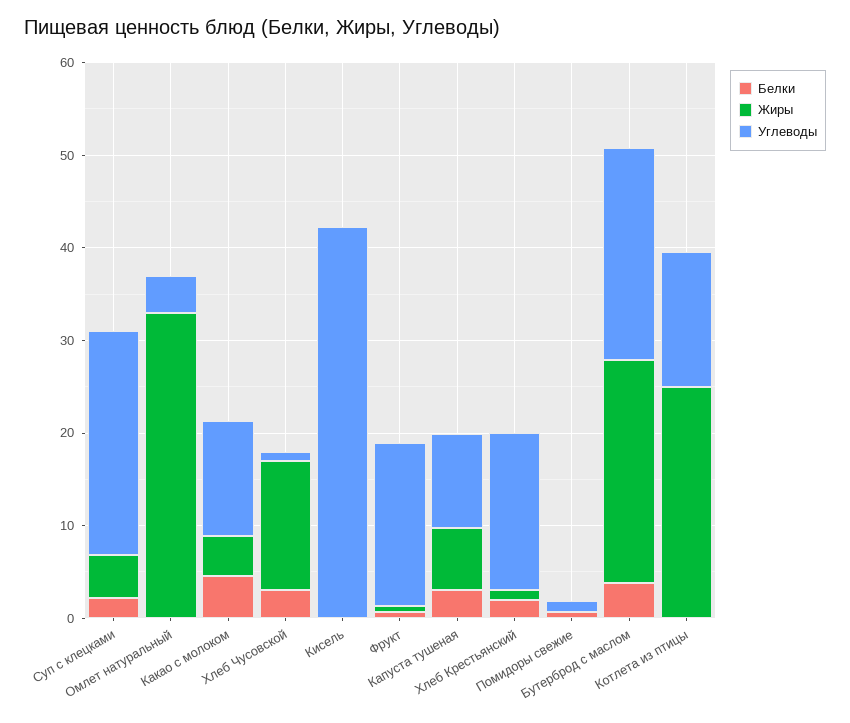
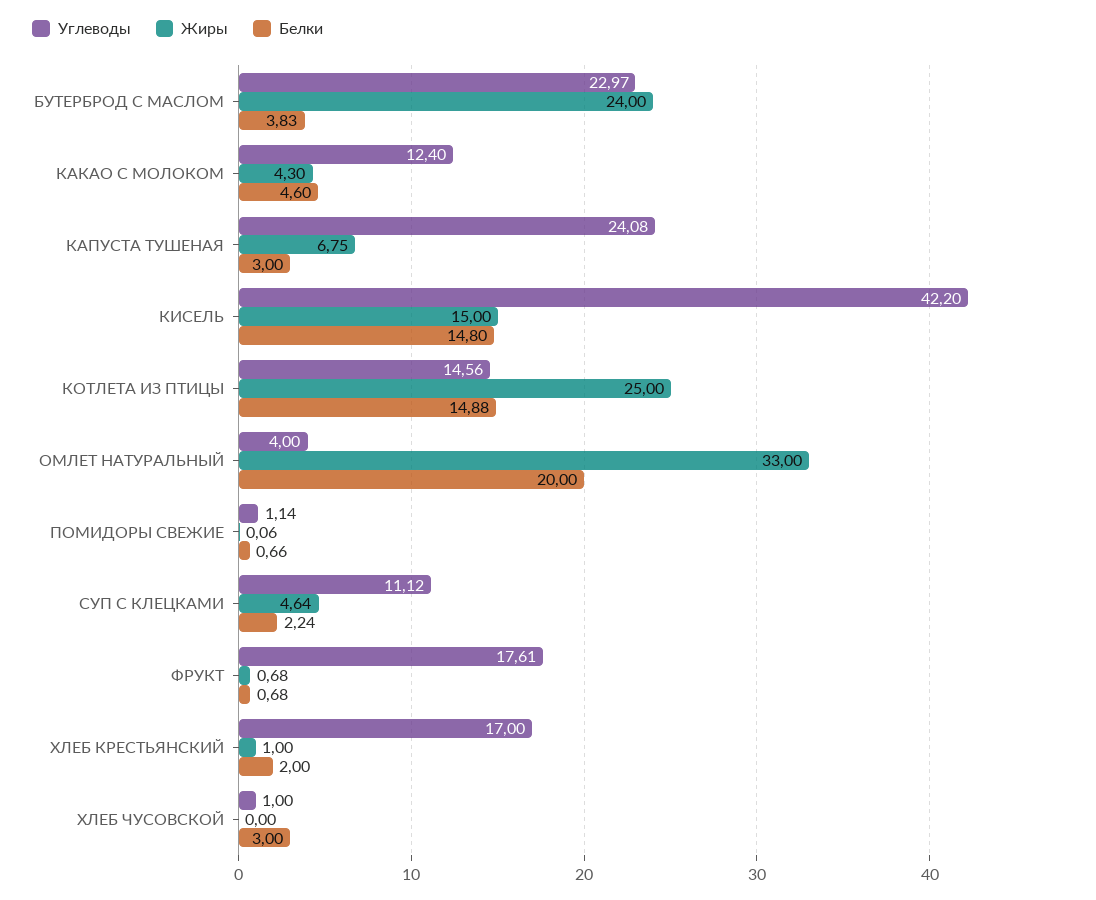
Углеводы, Суп с клецками: 24 -> 11.12
Белки, Омлет натуральный: 0 -> 20
Жиры, Хлеб Чусовской: 14 -> 0
Белки, Кисель: 0 -> 14.8
Жиры, Кисель: 0 -> 15
Углеводы, Капуста тушеная: 10 -> 24.08
Белки, Котлета из птицы: 0 -> 14.88

